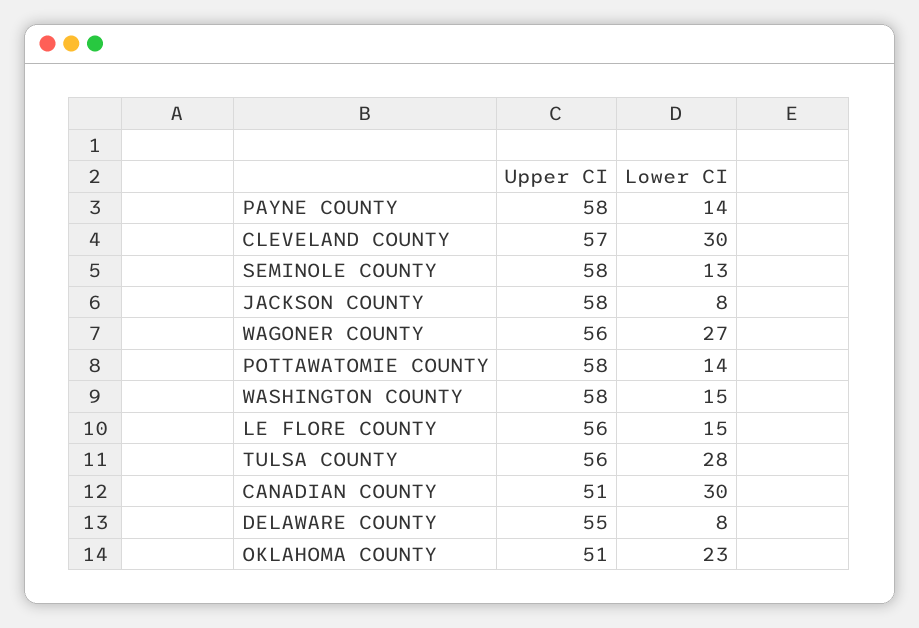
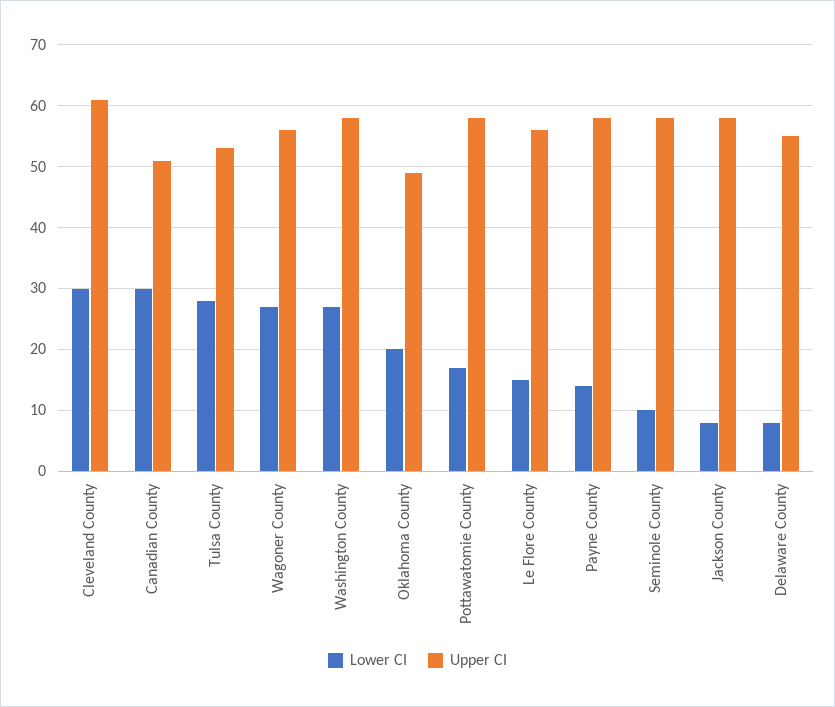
Upper CI, CLEVELAND COUNTY: 57 -> 61
Lower CI, SEMINOLE COUNTY: 13 -> 10
Lower CI, POTTAWATOMIE COUNTY: 14 -> 17
Lower CI, WASHINGTON COUNTY: 15 -> 27
Upper CI, TULSA COUNTY: 56 -> 53
Upper CI, OKLAHOMA COUNTY: 51 -> 49
Lower CI, OKLAHOMA COUNTY: 23 -> 20

